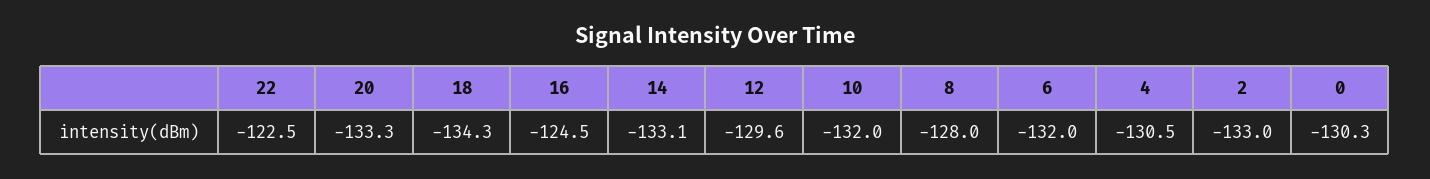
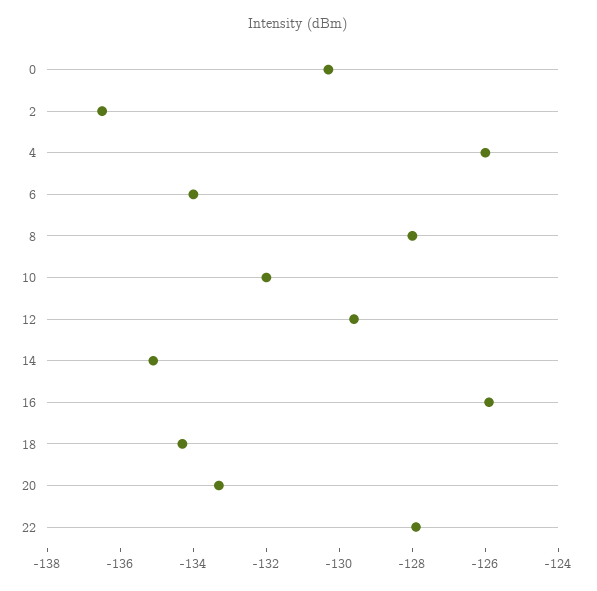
22: -122.5 -> -128
16: -124.5 -> -126
14: -133.1 -> -135
6: -132 -> -134
4: -130.5 -> -126
2: -133 -> -136.5

